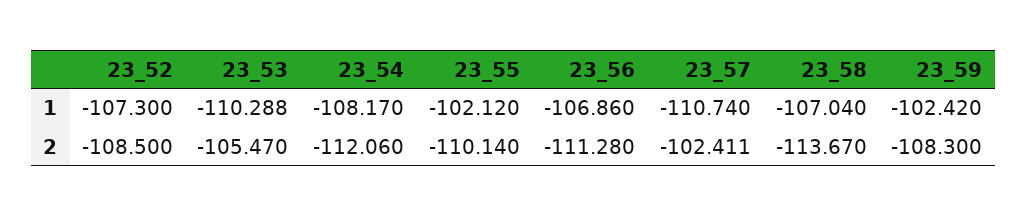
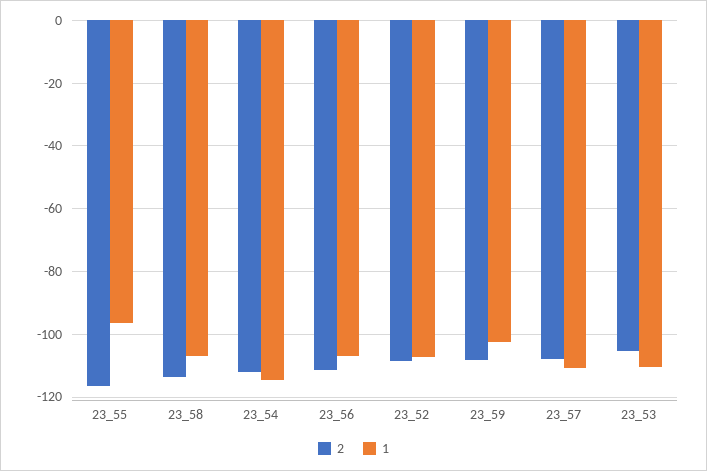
1, 23_54: -108.17 -> -114
1, 23_55: -102.12 -> -96
2, 23_55: -110.14 -> -116
2, 23_57: -102.411 -> -108

